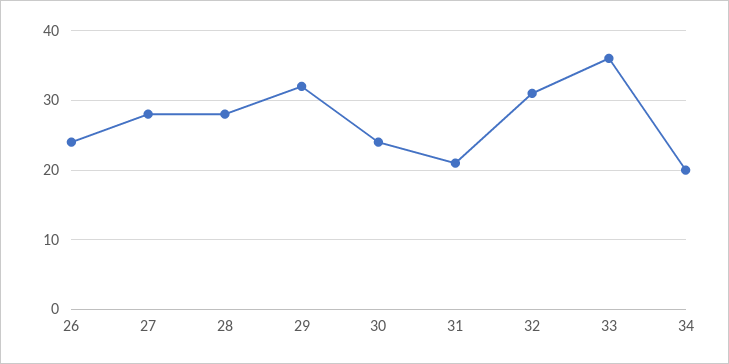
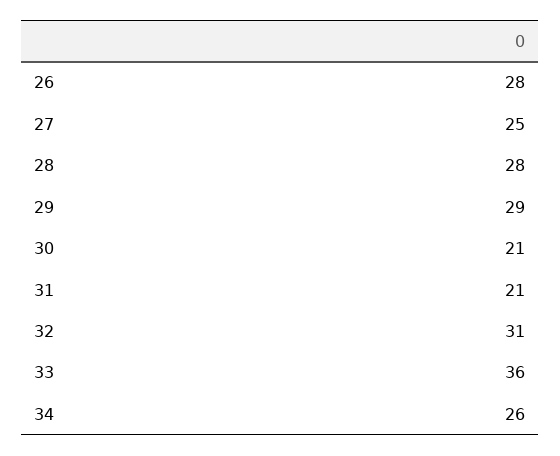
26: 24 -> 28
27: 28 -> 25
29: 32 -> 29
30: 24 -> 21
34: 20 -> 26

